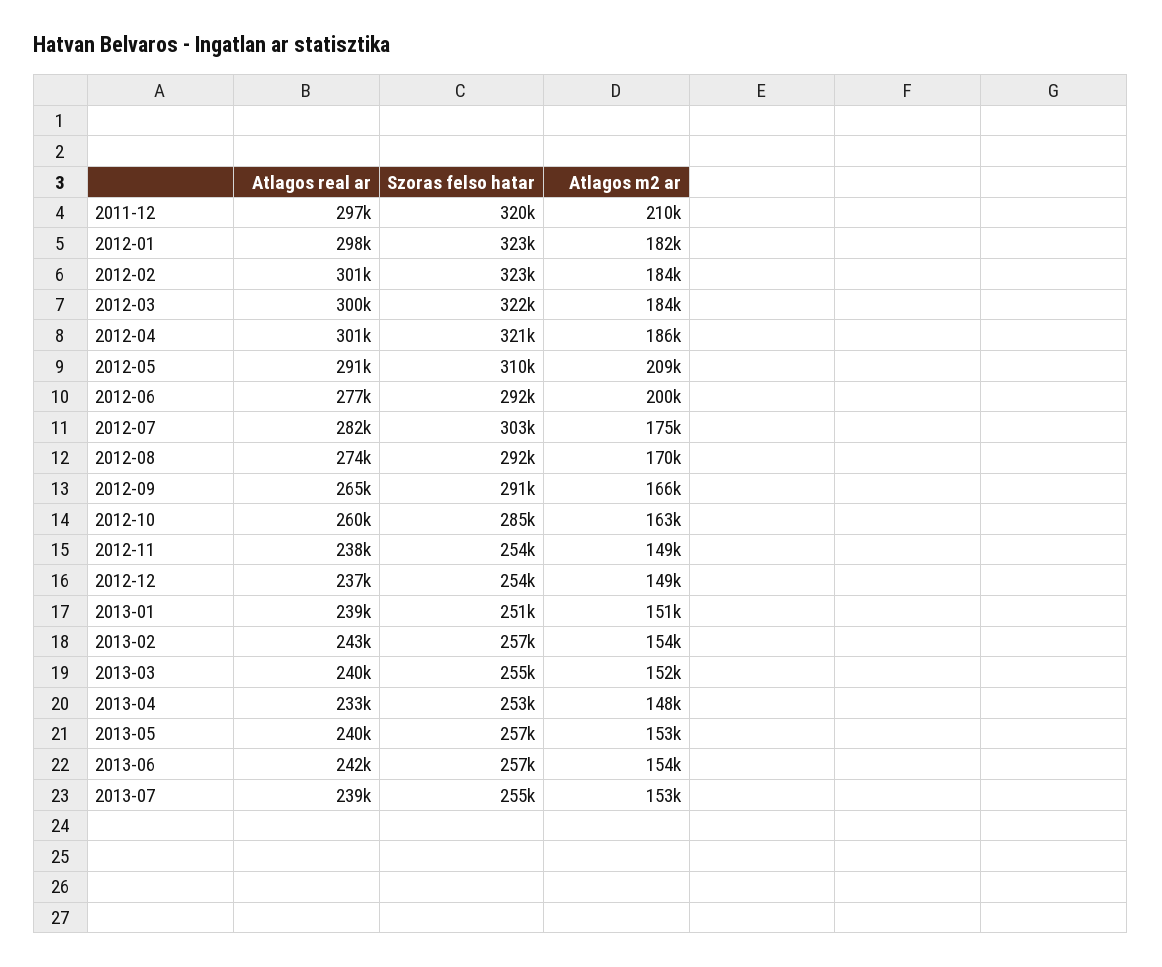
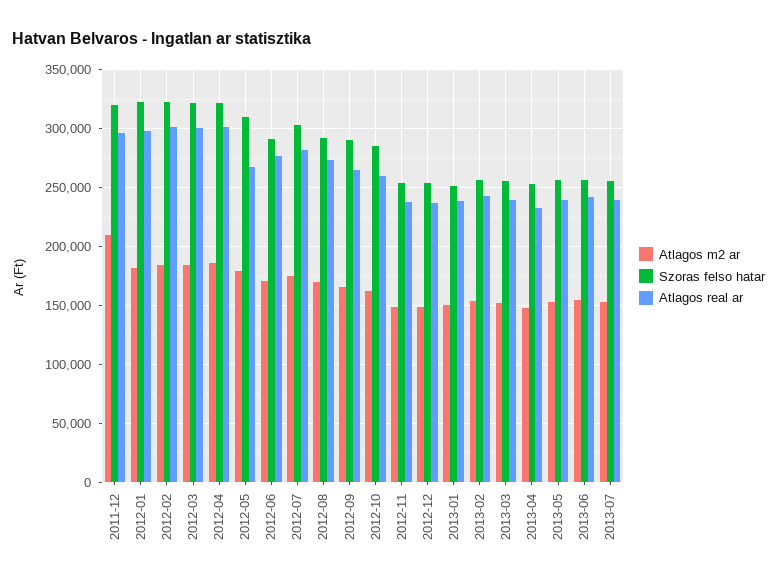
Atlagos real ar, 2012-05: 291000 -> 270000
Atlagos m2 ar, 2012-05: 209000 -> 180000
Atlagos m2 ar, 2012-06: 200000 -> 170000

